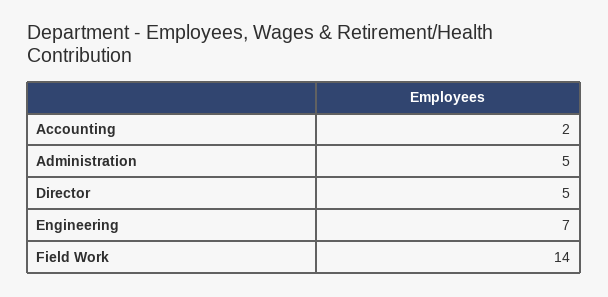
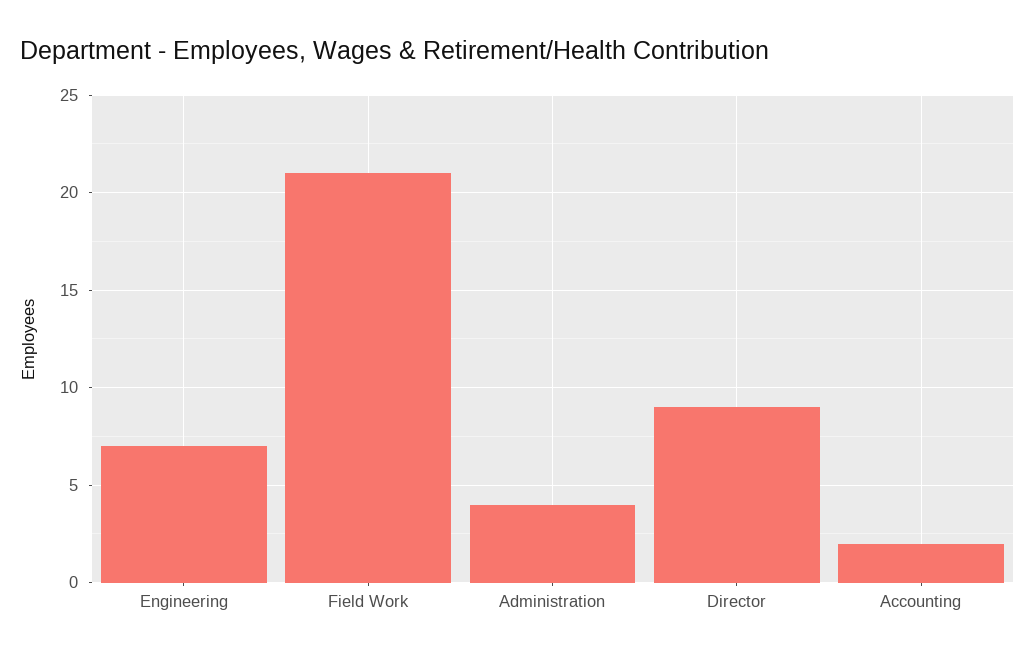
Administration: 5 -> 4
Director: 5 -> 9
Field Work: 14 -> 21

